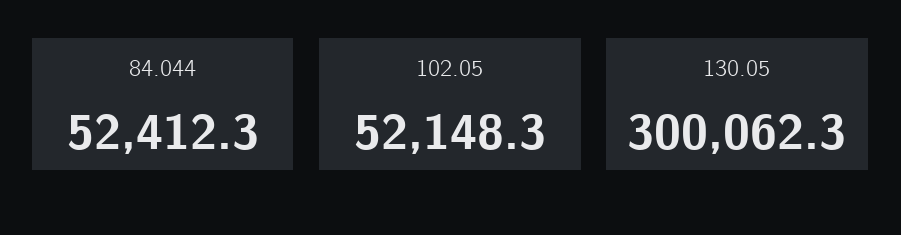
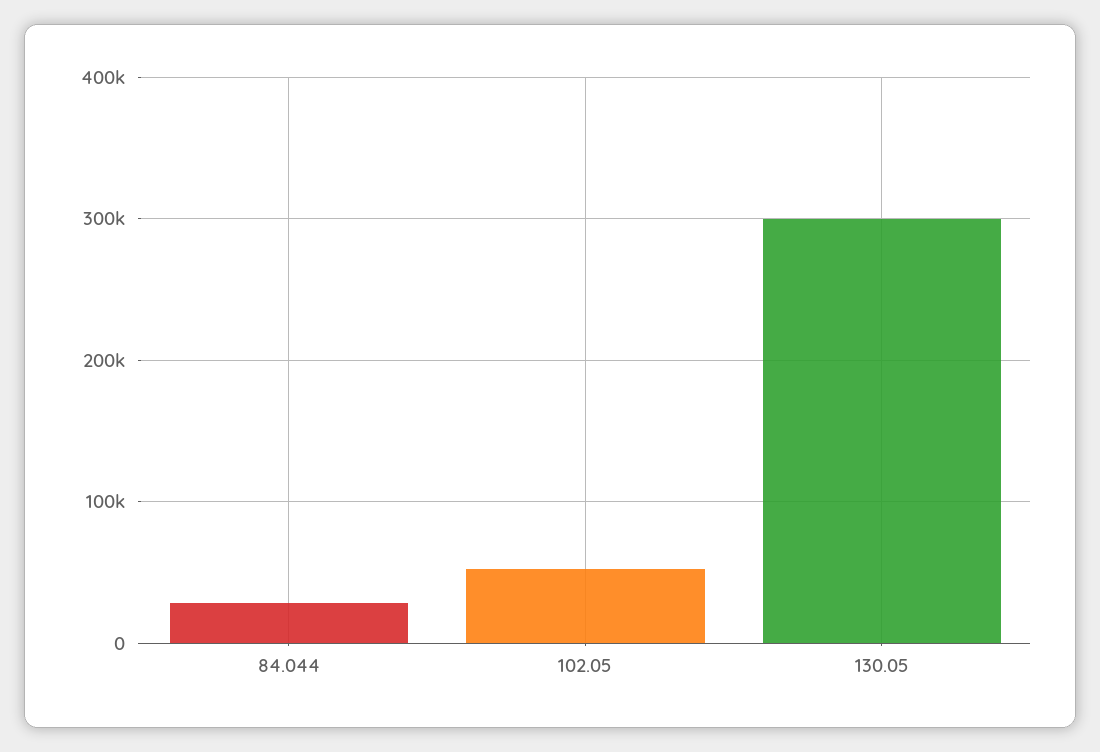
84.044: 52412.3 -> 30000

